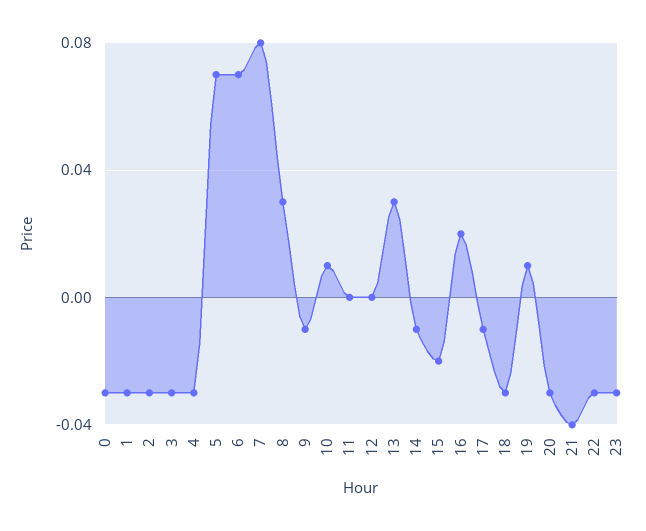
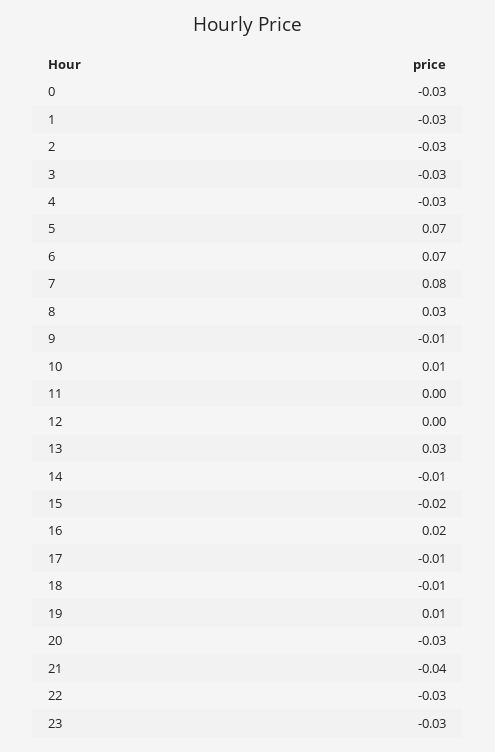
18: -0.03 -> -0.01

